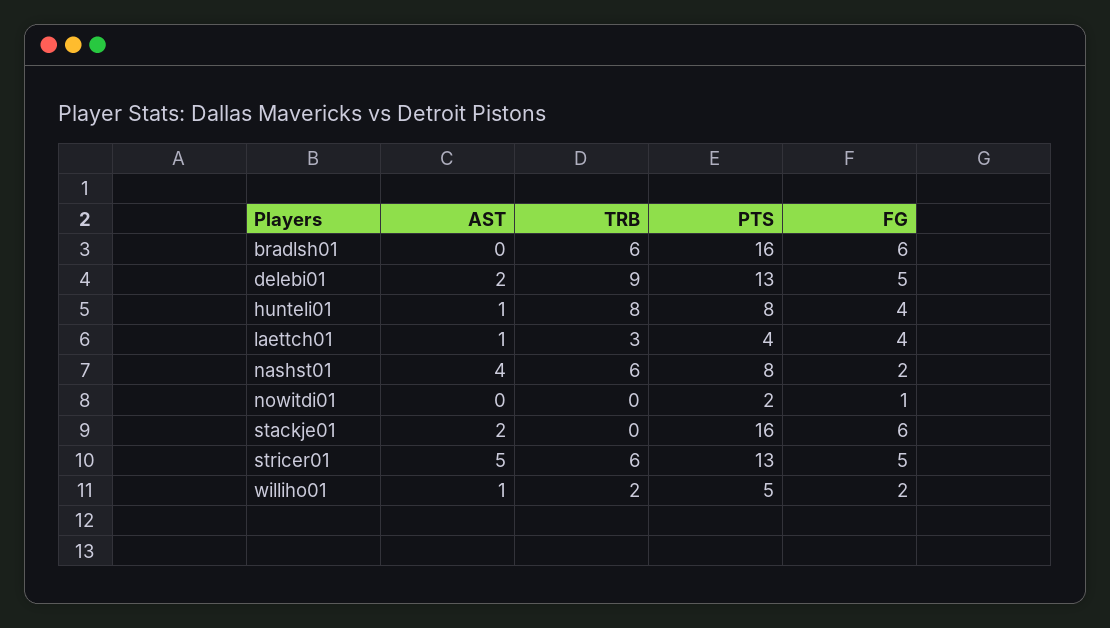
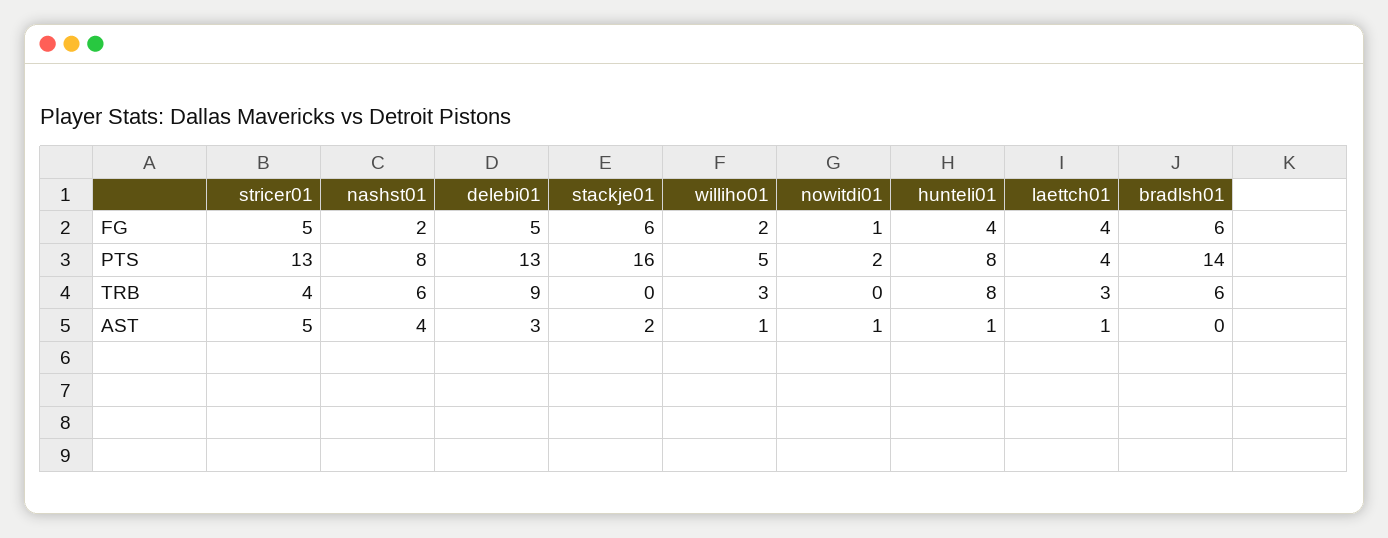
PTS, bradlsh01: 16 -> 14
AST, delebi01: 2 -> 3
AST, nowitdi01: 0 -> 1
TRB, stricer01: 6 -> 4
TRB, williho01: 2 -> 3

